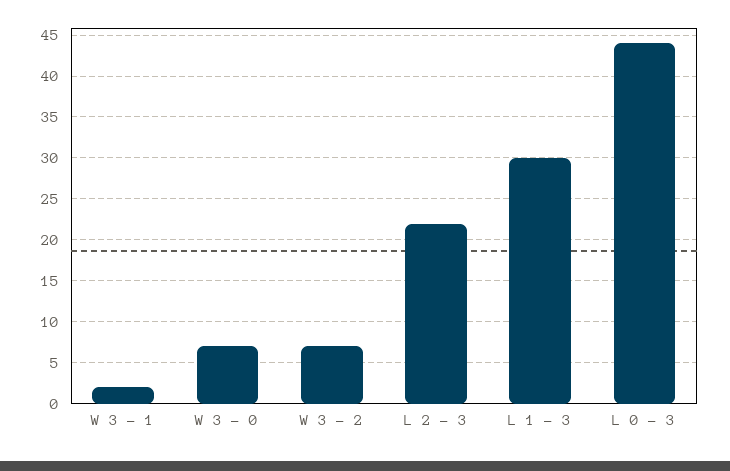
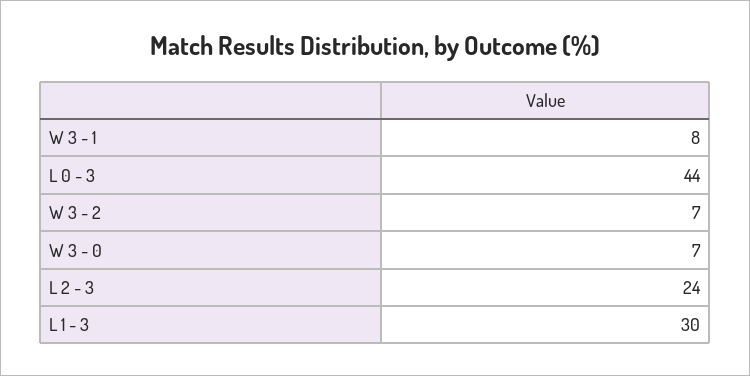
W 3 - 1: 2 -> 8
L 2 - 3: 22 -> 24

